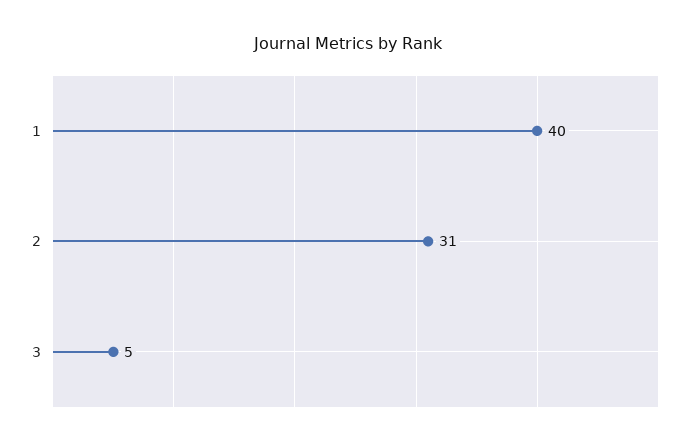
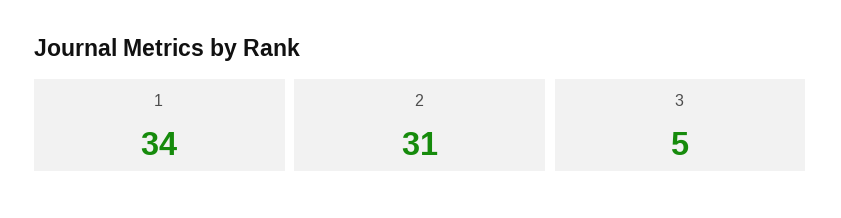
1: 40 -> 34

